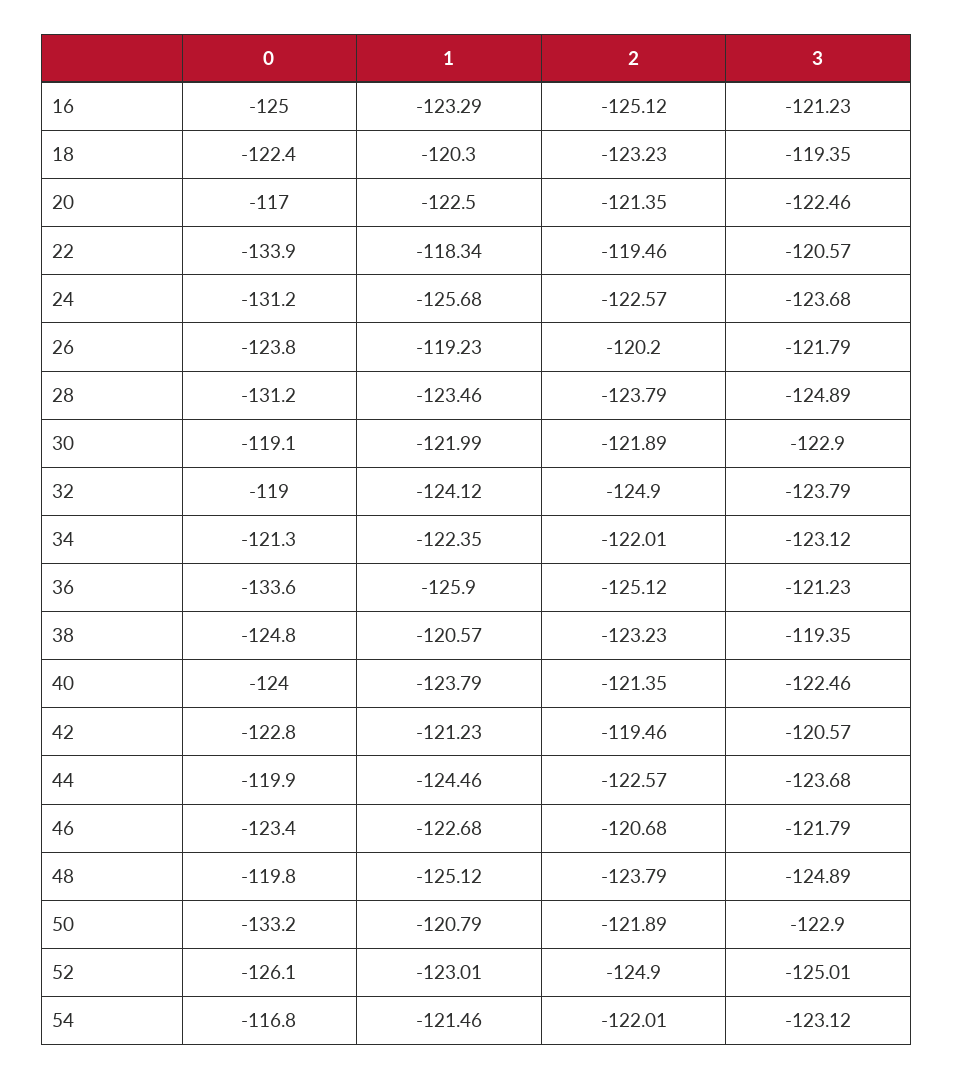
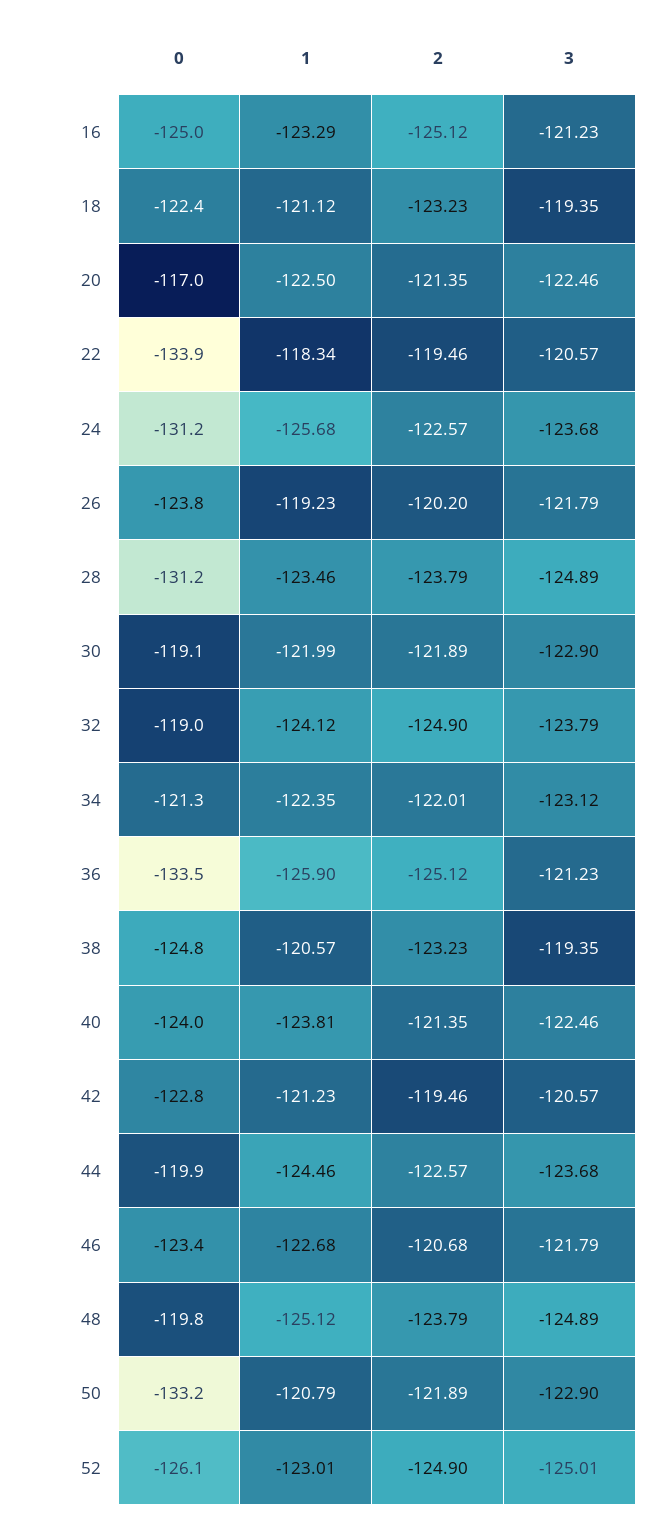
1, 18: -120.3 -> -121.12
0, 36: -133.6 -> -133.5
1, 40: -123.79 -> -123.81
0, 54: -116.8 -> none
1, 54: -121.46 -> none
2, 54: -122.01 -> none
3, 54: -123.12 -> none

